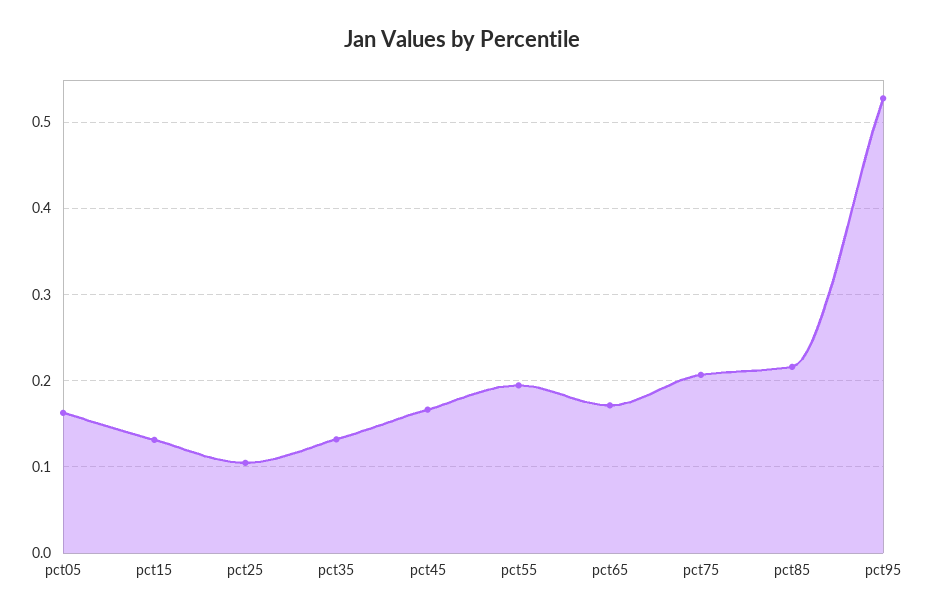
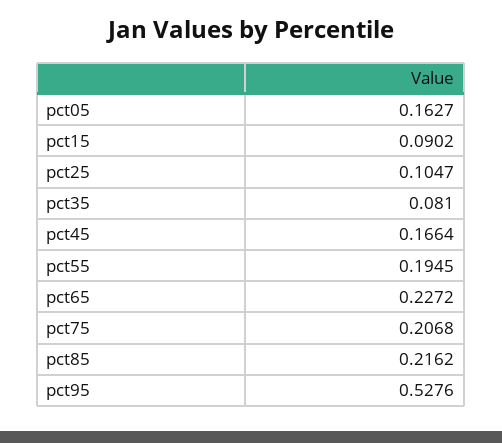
pct15: 0.13 -> 0.0902
pct35: 0.13 -> 0.081
pct65: 0.17 -> 0.2272

